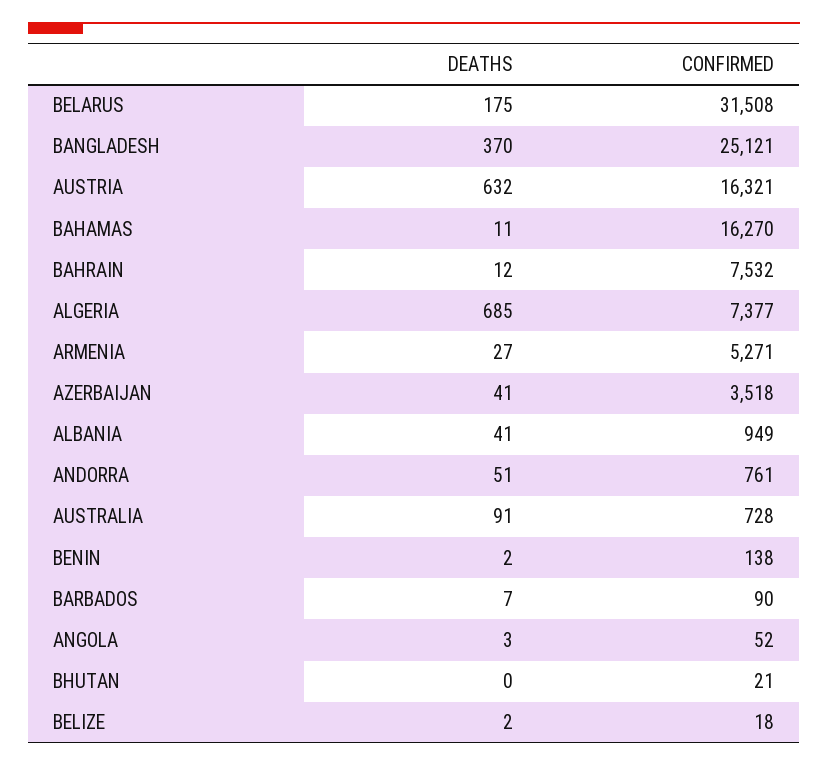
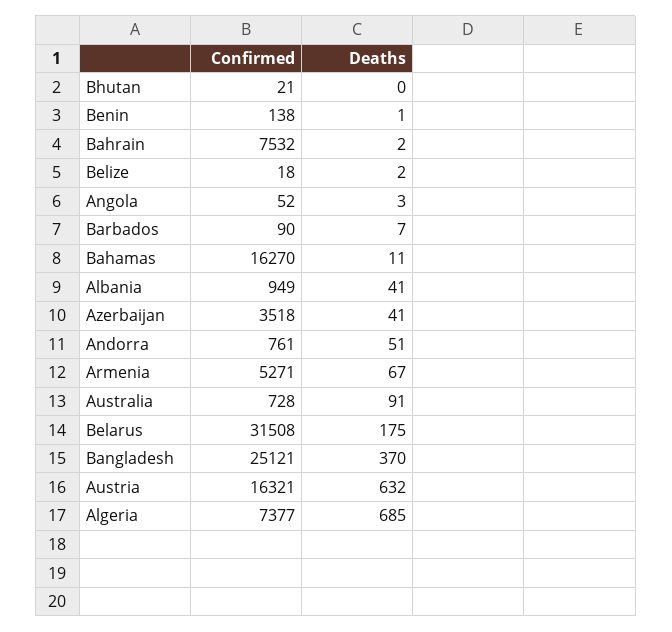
DEATHS, BAHRAIN: 12 -> 2
DEATHS, ARMENIA: 27 -> 67
DEATHS, BENIN: 2 -> 1

